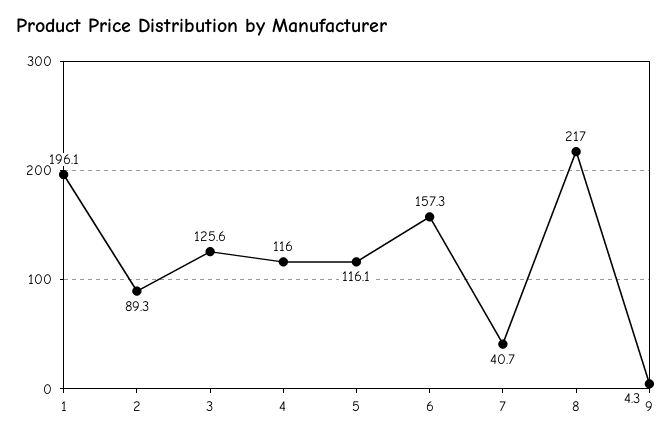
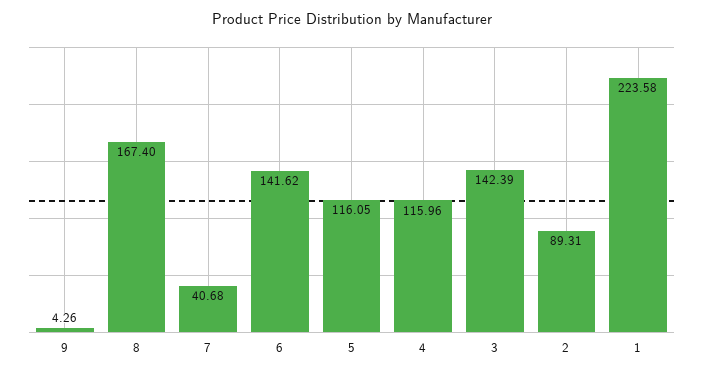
1: 196.1 -> 223.58
3: 125.6 -> 142.39
6: 157.3 -> 141.62
8: 217 -> 167.4

